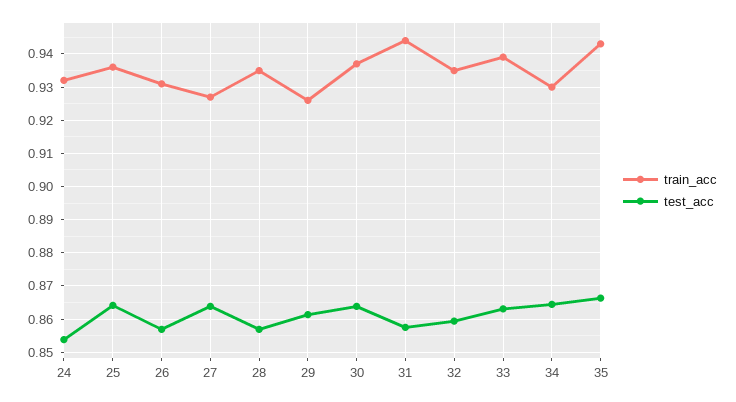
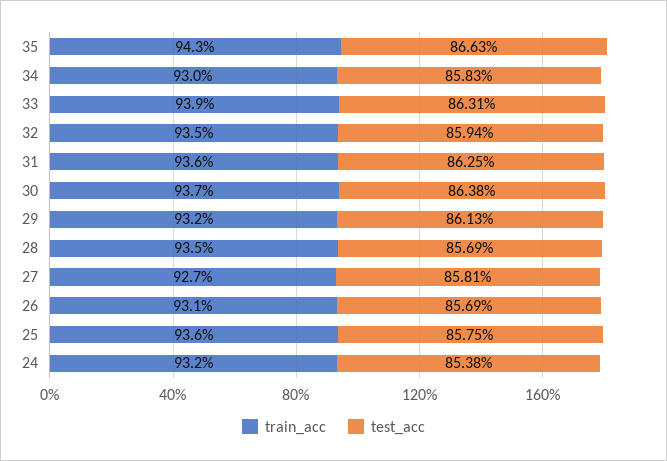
test_acc, 25: 0.864 -> 0.8575
test_acc, 27: 0.864 -> 0.8581
train_acc, 29: 0.926 -> 0.932
train_acc, 31: 0.944 -> 0.936
test_acc, 31: 0.858 -> 0.8625
test_acc, 34: 0.864 -> 0.8583

